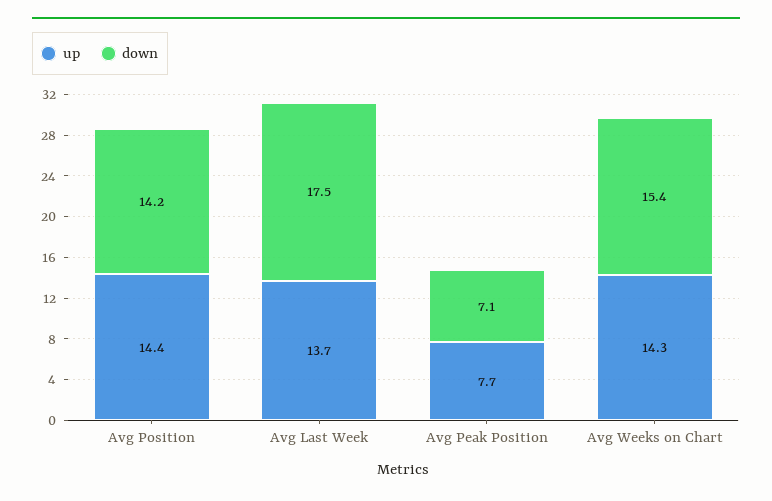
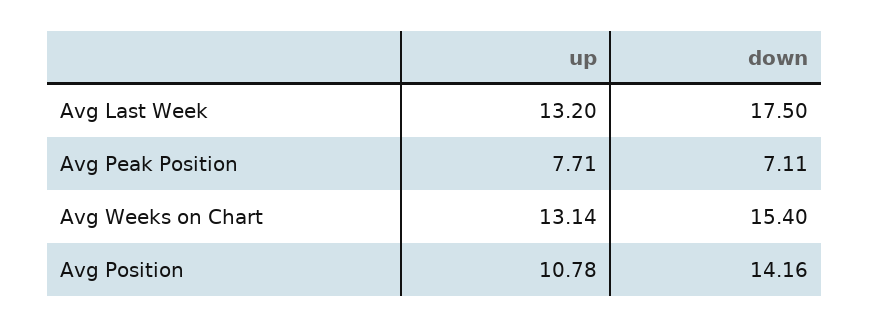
up, Avg Position: 14.4 -> 10.78
up, Avg Last Week: 13.7 -> 13.2
up, Avg Weeks on Chart: 14.3 -> 13.14

